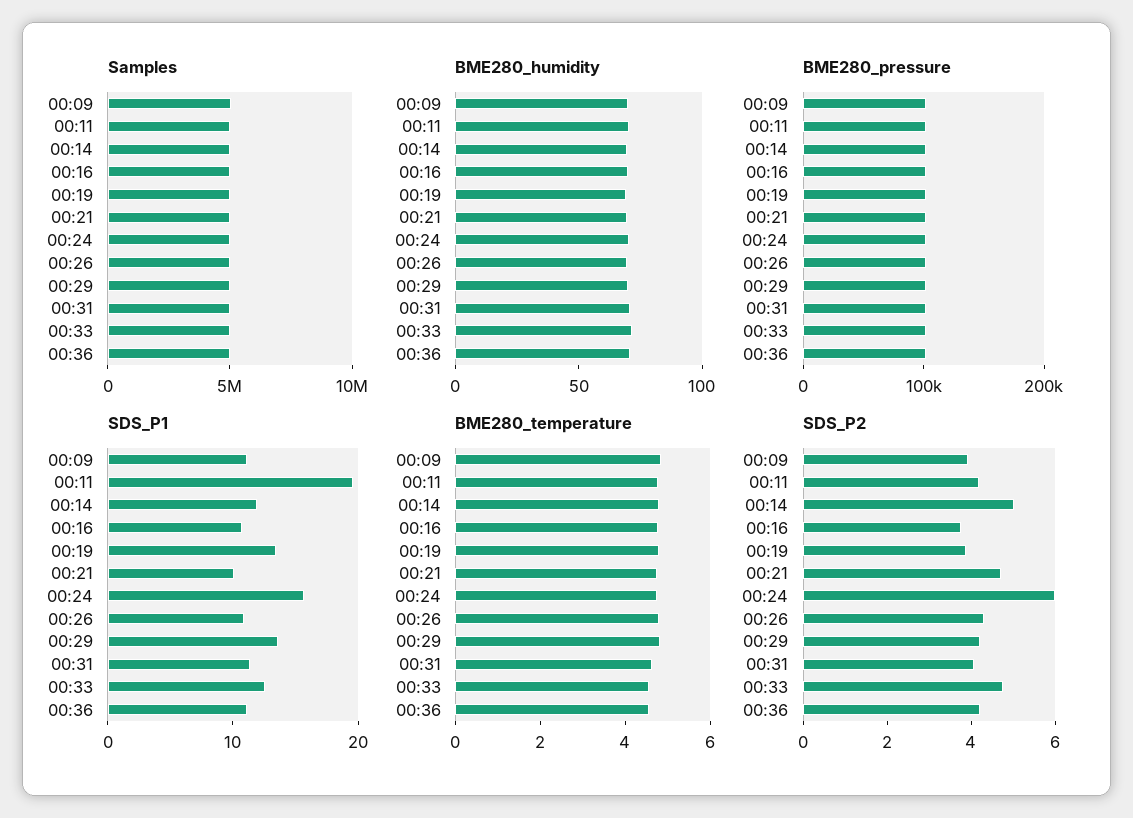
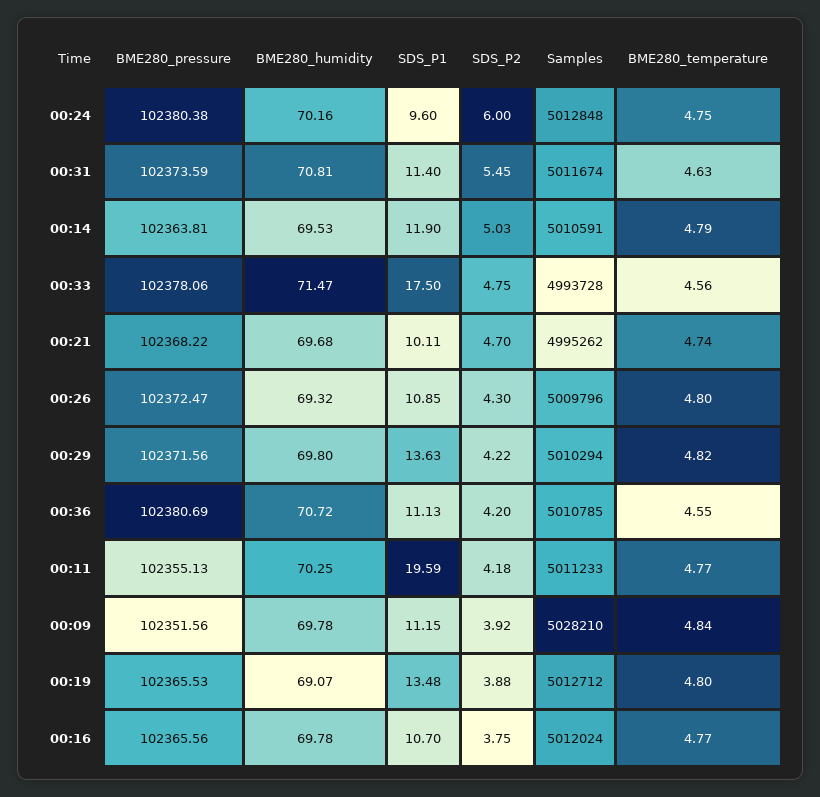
SDS_P1, 00:24: 16 -> 9.6
SDS_P1, 00:33: 12 -> 17.5
SDS_P2, 00:31: 4 -> 5.45

